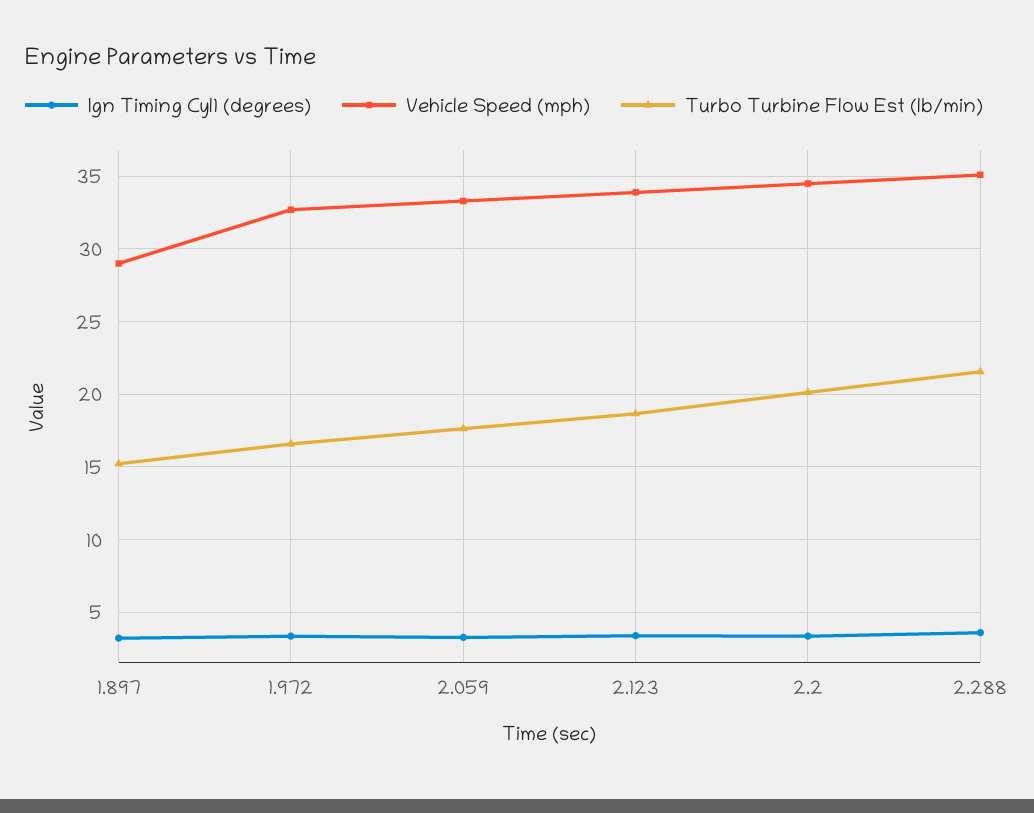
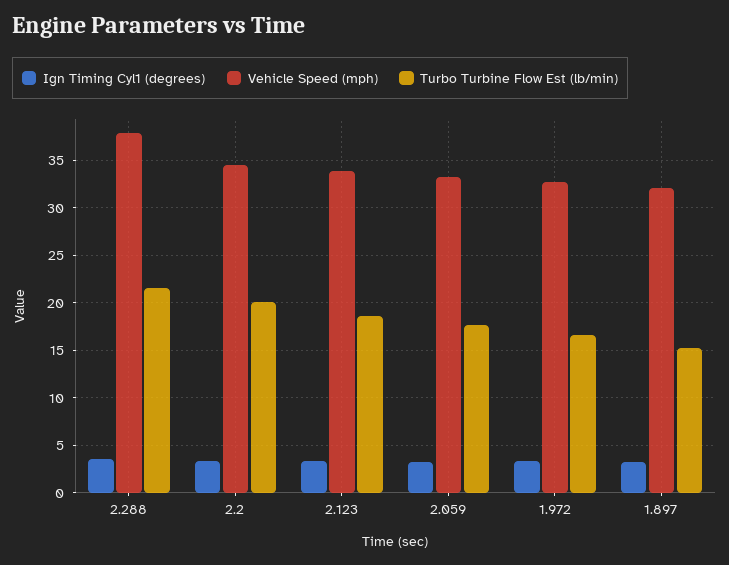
Vehicle Speed (mph), 1.897: 29 -> 32
Vehicle Speed (mph), 2.288: 35 -> 38

